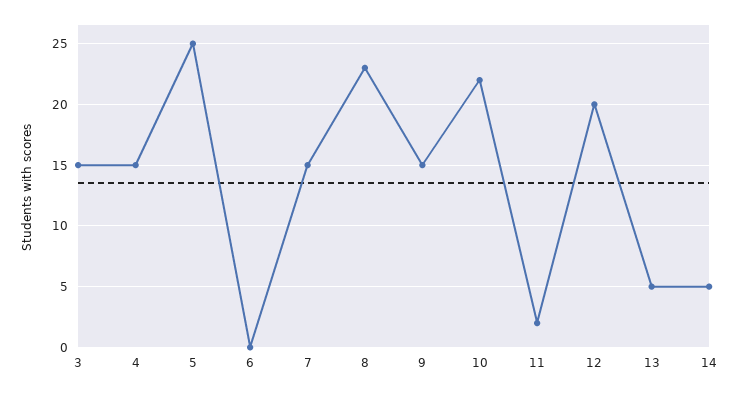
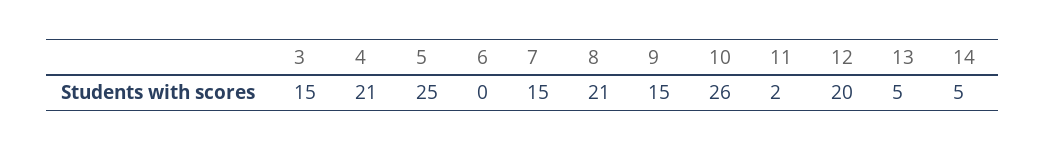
4: 15 -> 21
8: 23 -> 21
10: 22 -> 26

